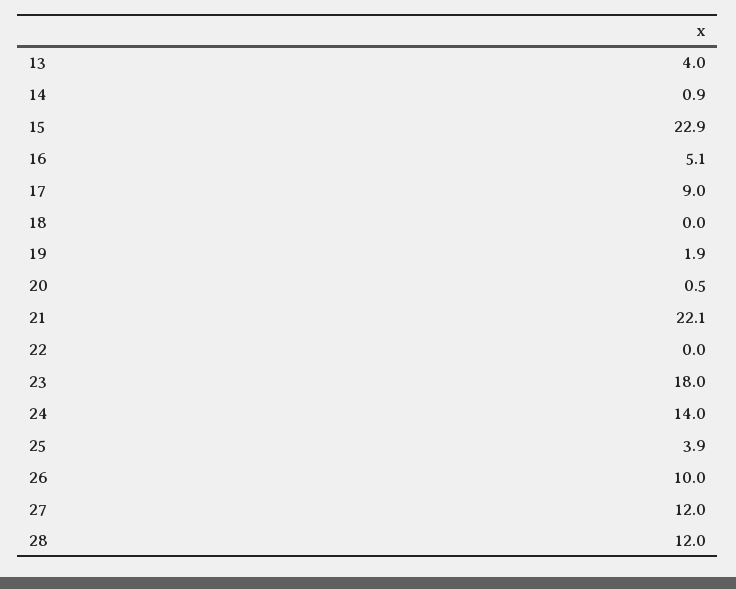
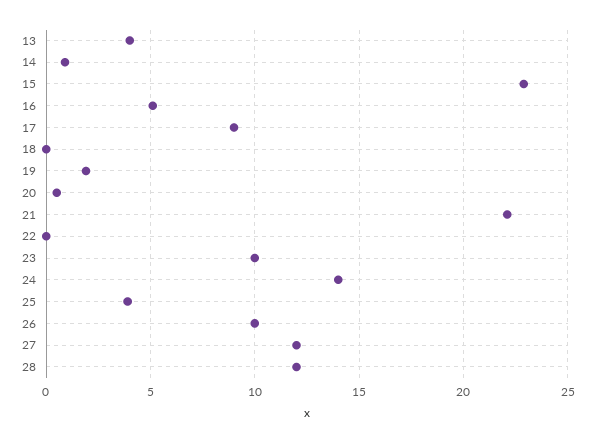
23: 18 -> 10

